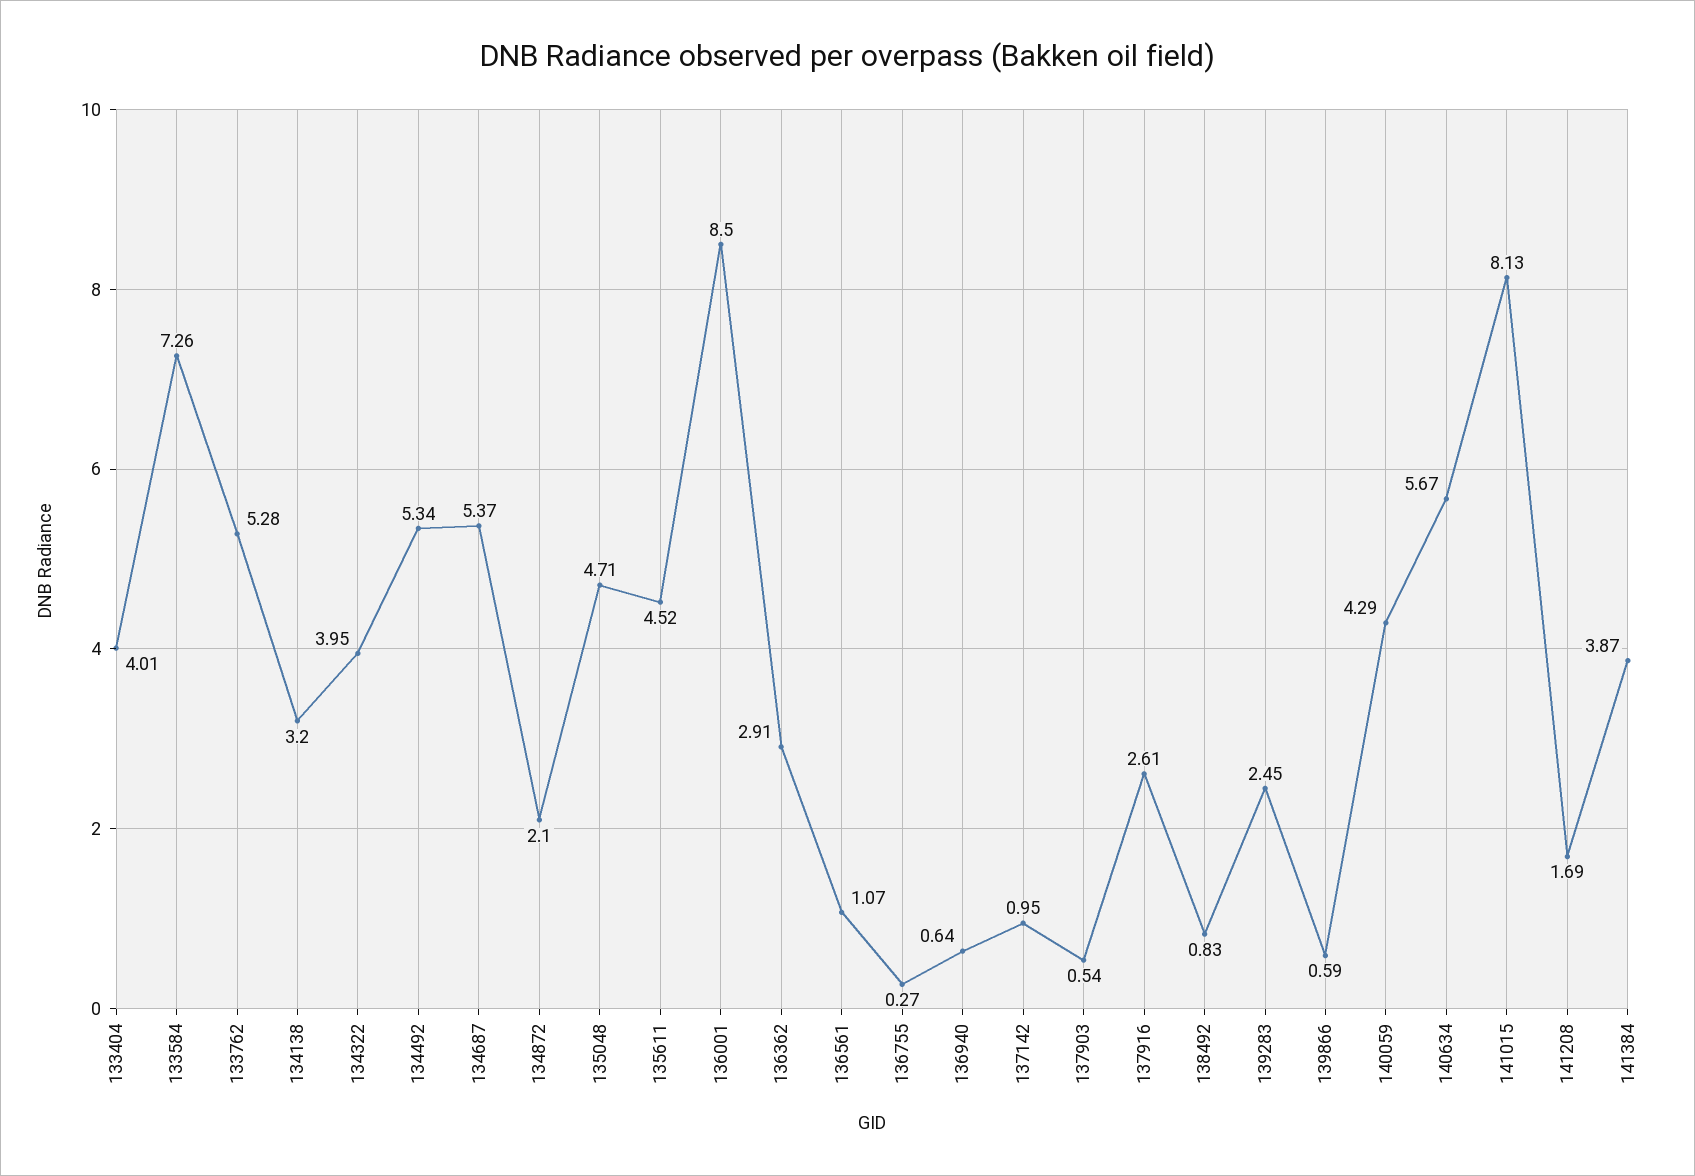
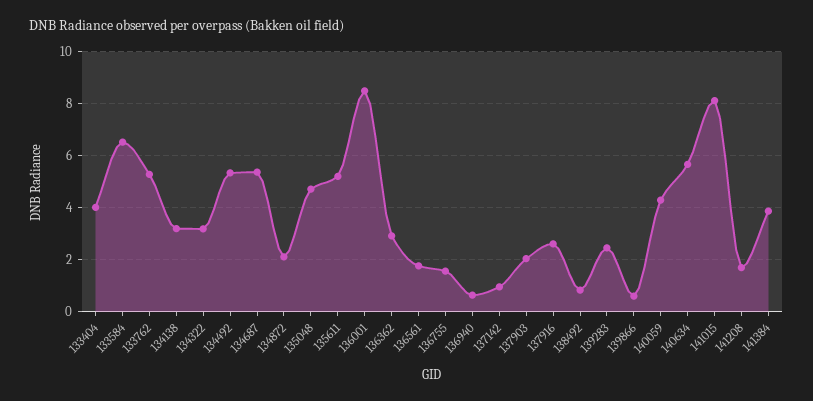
133584: 7.26 -> 6.5
134322: 3.95 -> 3.25
135611: 4.52 -> 5.25
136561: 1.07 -> 1.75
136755: 0.27 -> 1.5
137903: 0.54 -> 2

